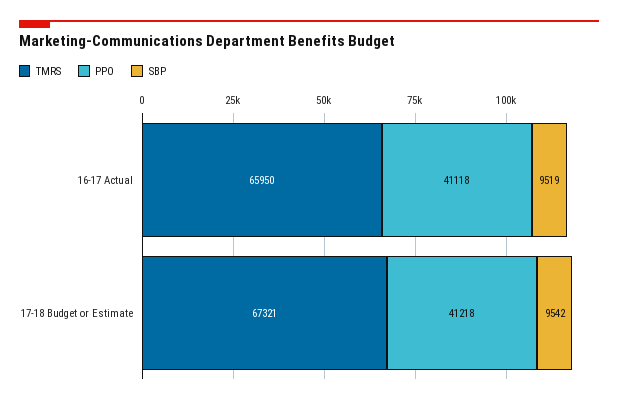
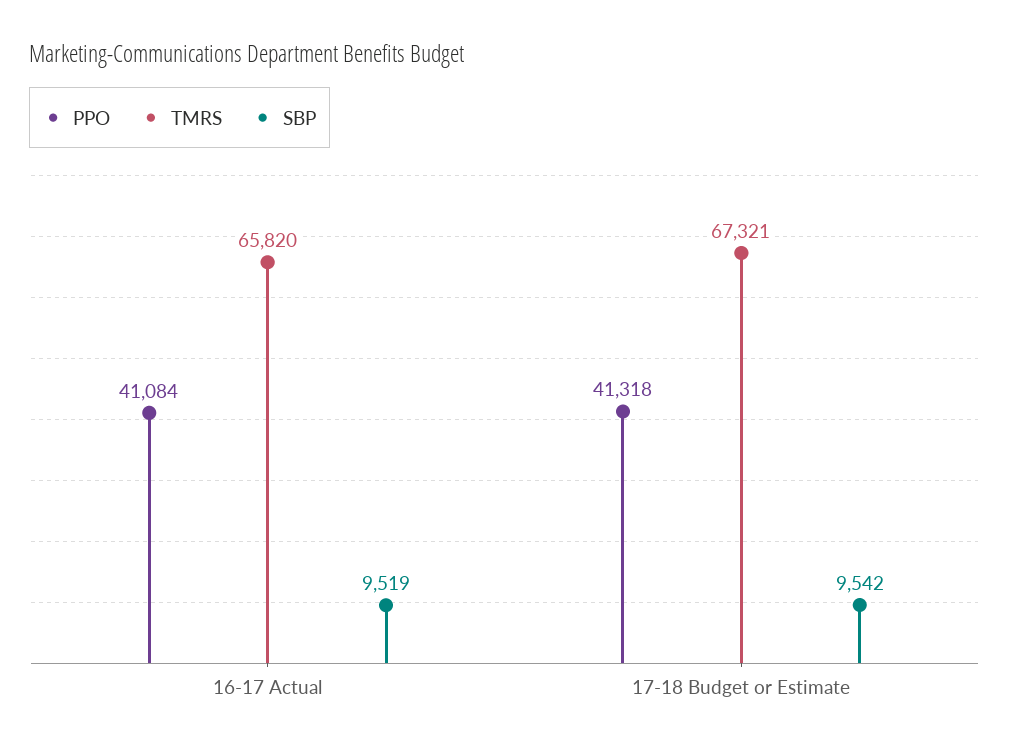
TMRS, 16-17 Actual: 65950 -> 65820
PPO, 16-17 Actual: 41118 -> 41084
PPO, 17-18 Budget or Estimate: 41218 -> 41318

